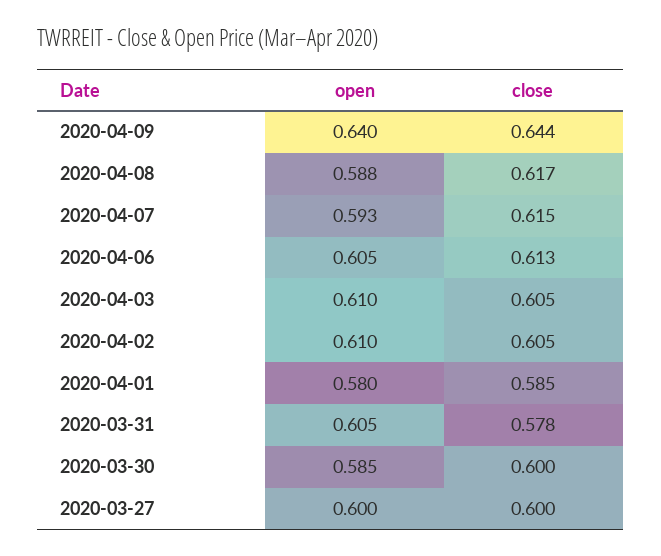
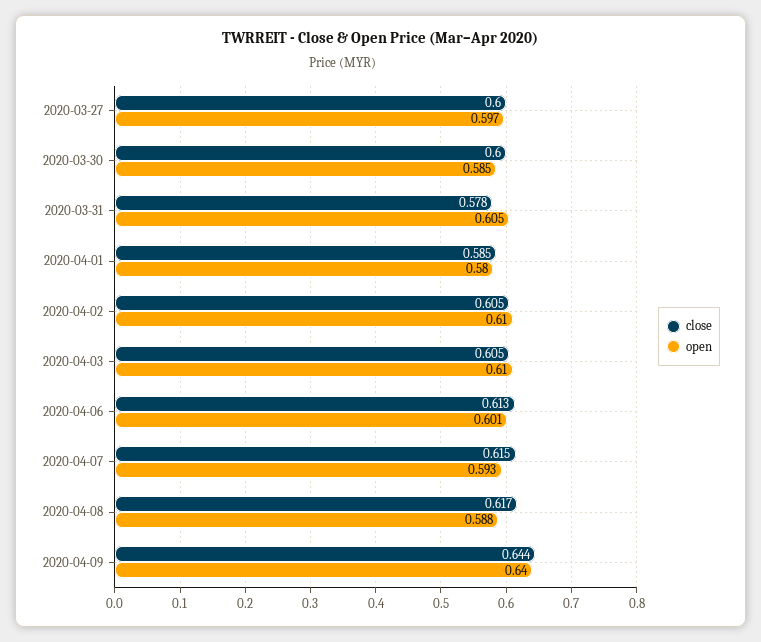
open, 2020-04-06: 0.605 -> 0.601
open, 2020-03-27: 0.6 -> 0.597

